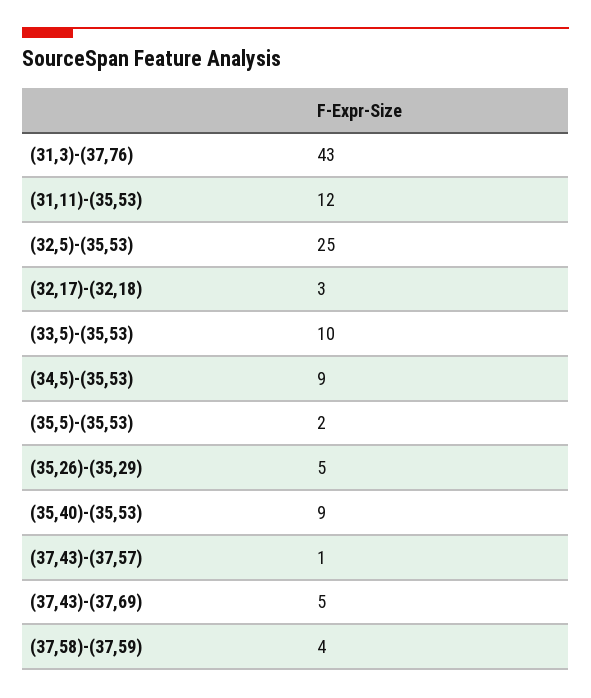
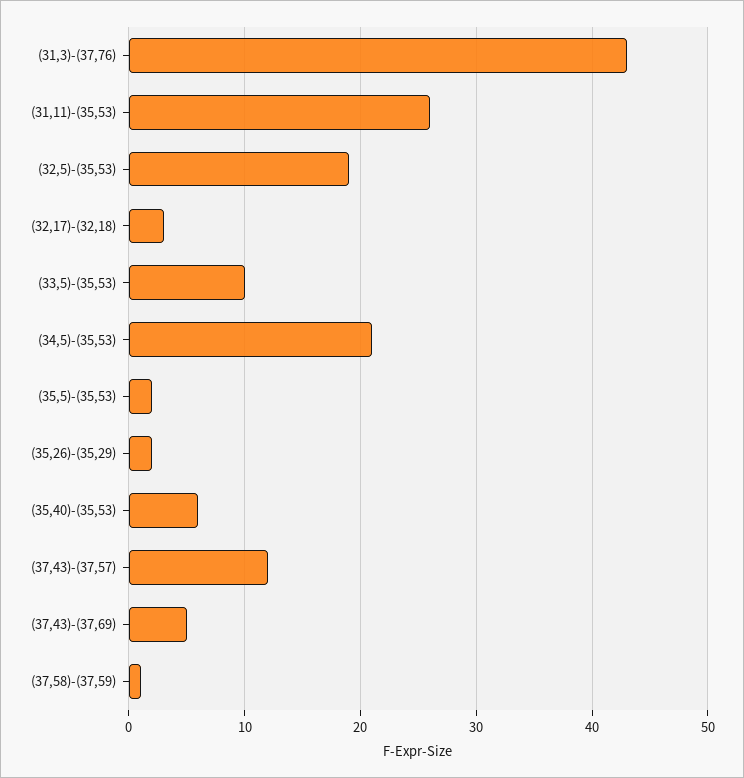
(31,11)-(35,53): 12 -> 26
(32,5)-(35,53): 25 -> 19
(34,5)-(35,53): 9 -> 21
(35,26)-(35,29): 5 -> 2
(35,40)-(35,53): 9 -> 6
(37,43)-(37,57): 1 -> 12
(37,58)-(37,59): 4 -> 1

